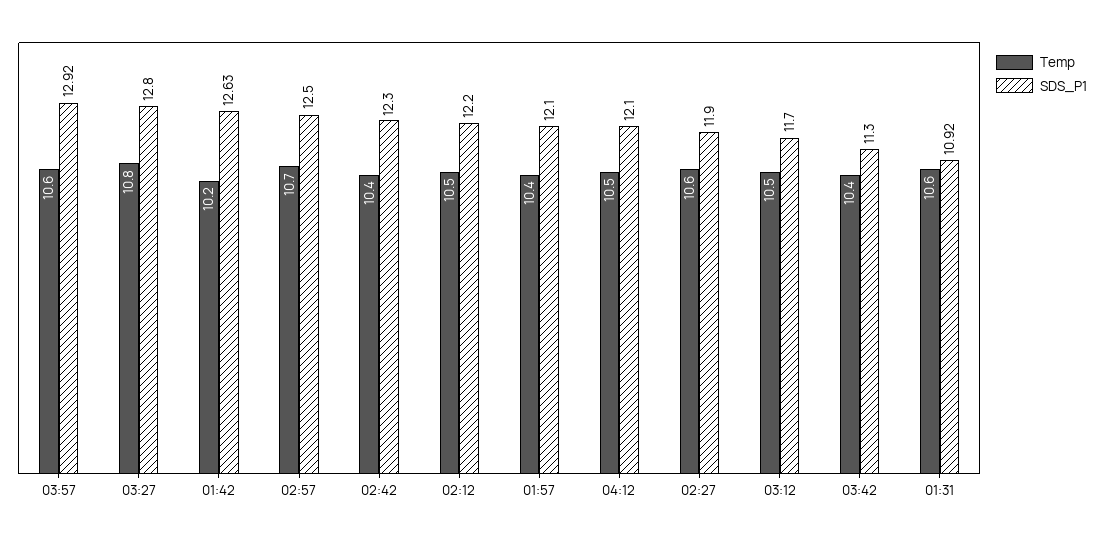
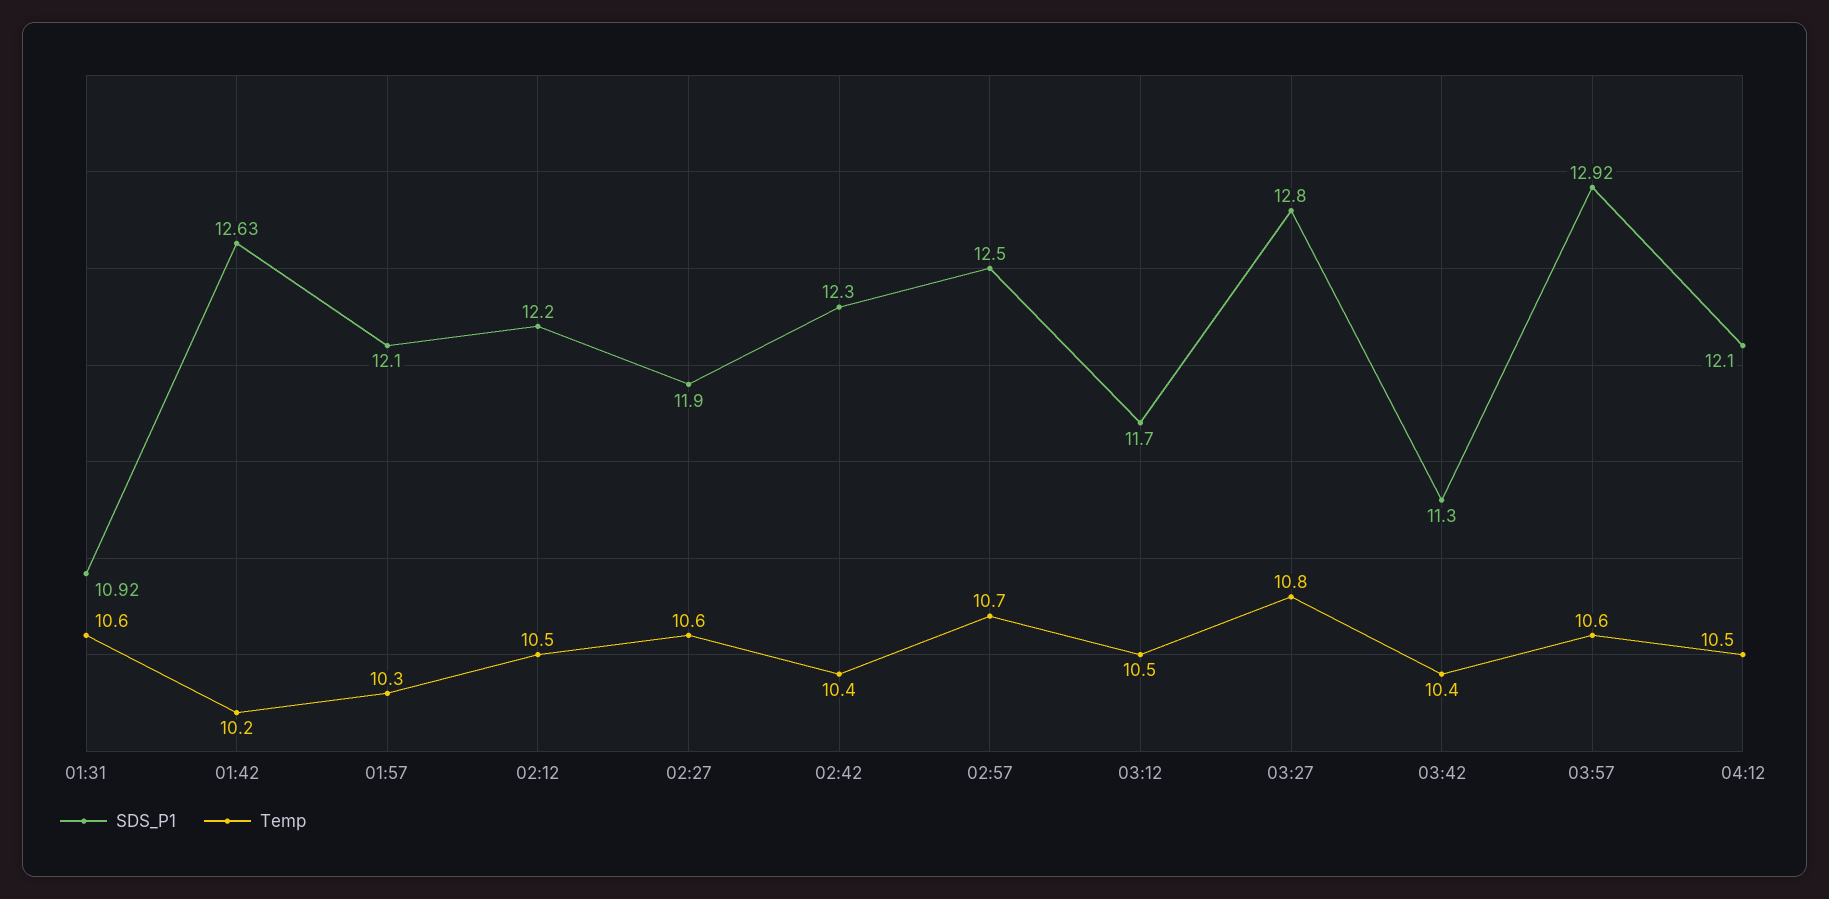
Temp, 01:57: 10.4 -> 10.3

